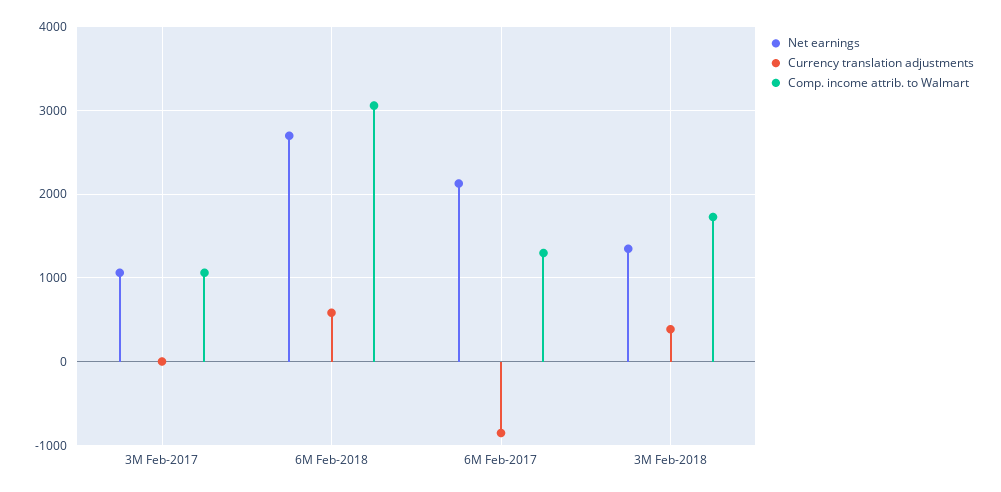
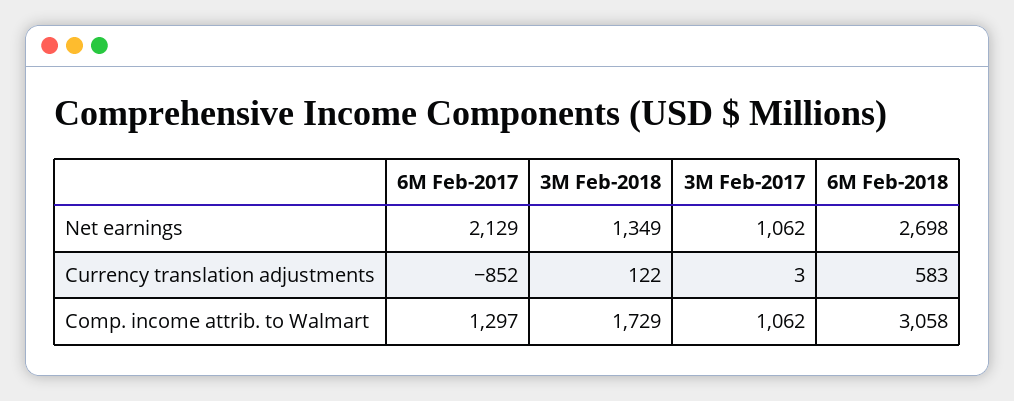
Currency translation adjustments, 3M Feb-2018: 400 -> 122

